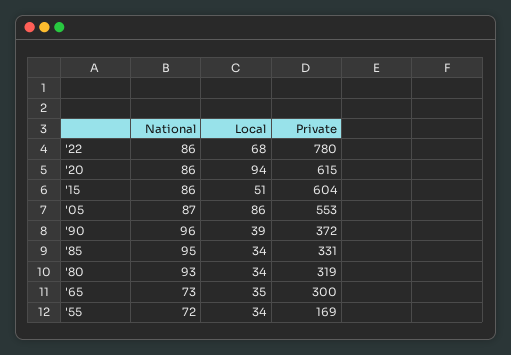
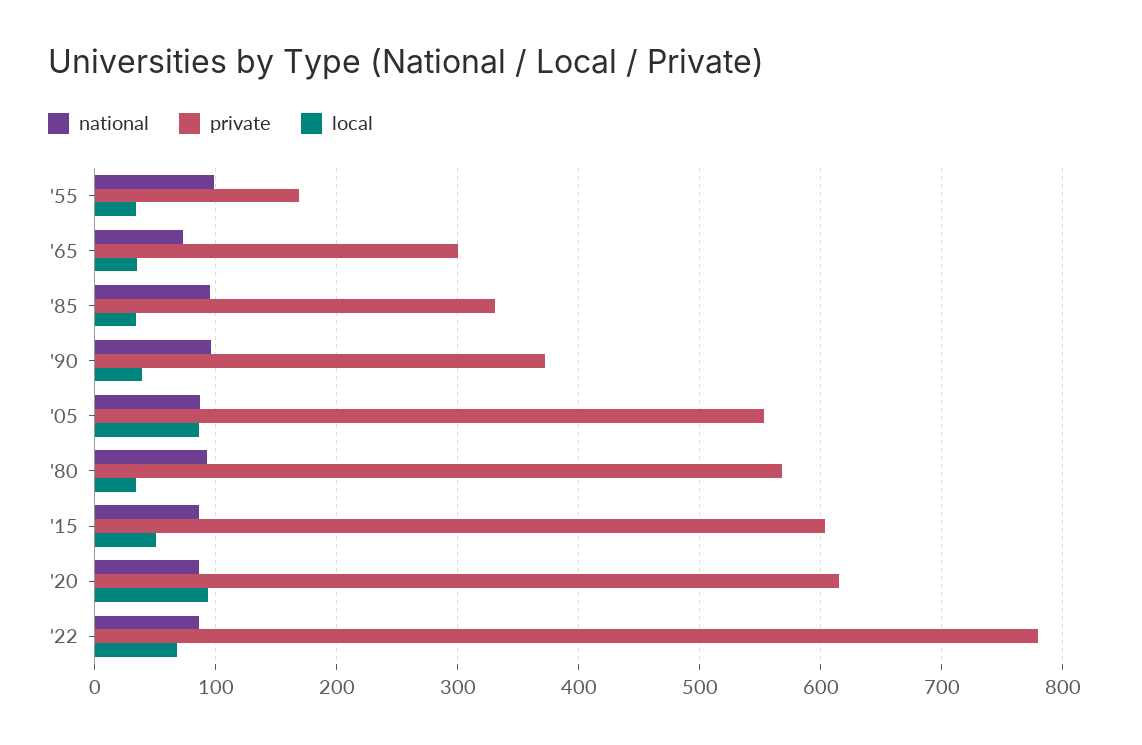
Private, '80: 319 -> 570
National, '55: 72 -> 100

